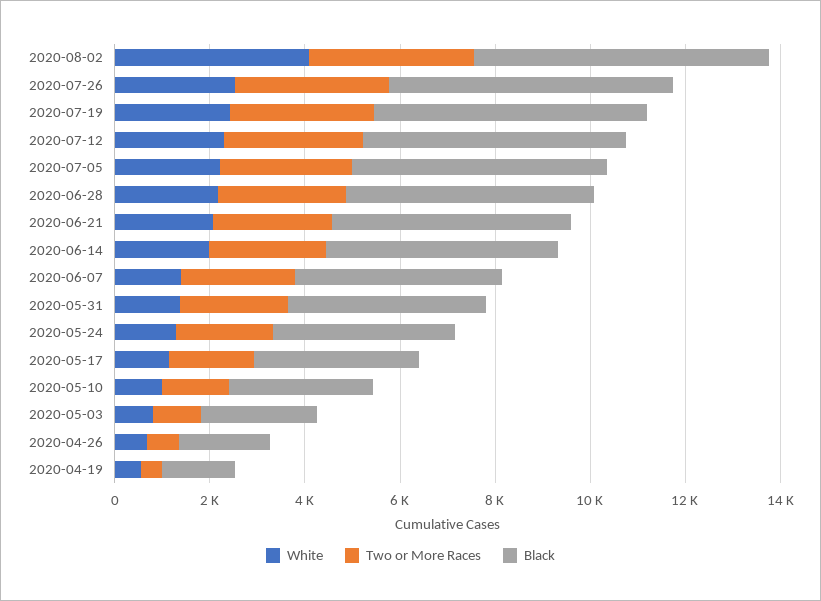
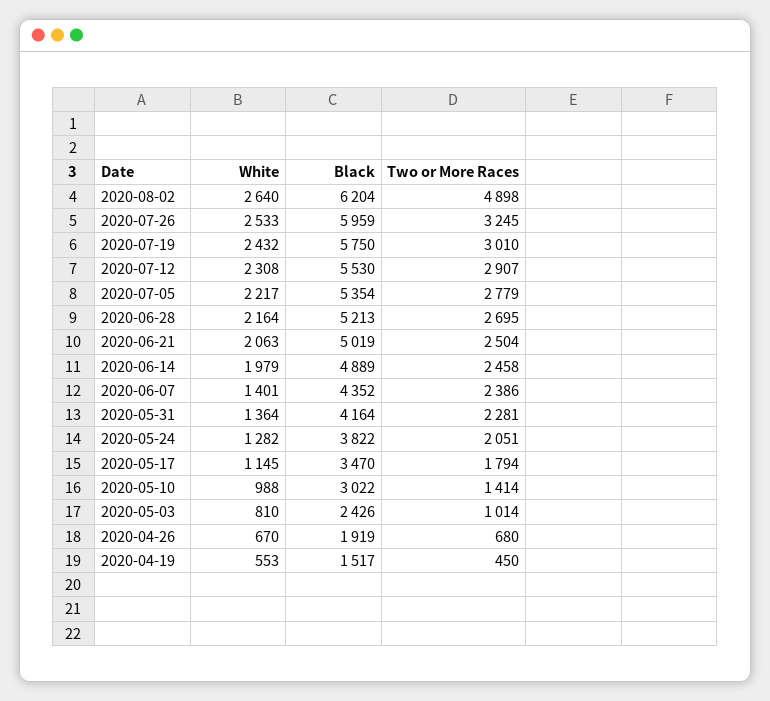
White, 2020-08-02: 4000 -> 2640
Two or More Races, 2020-08-02: 3500 -> 4898

